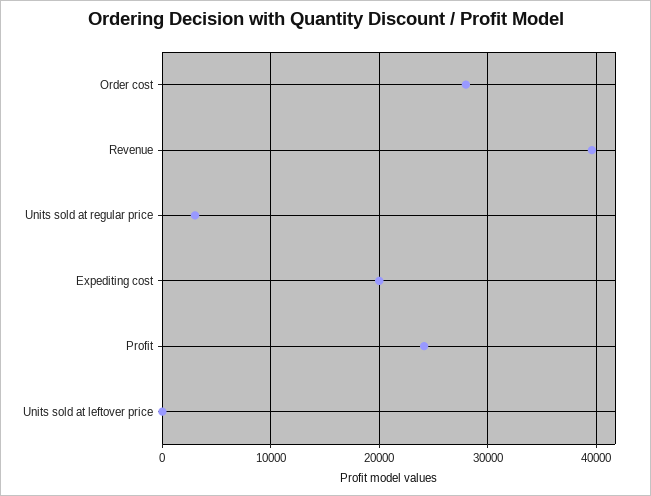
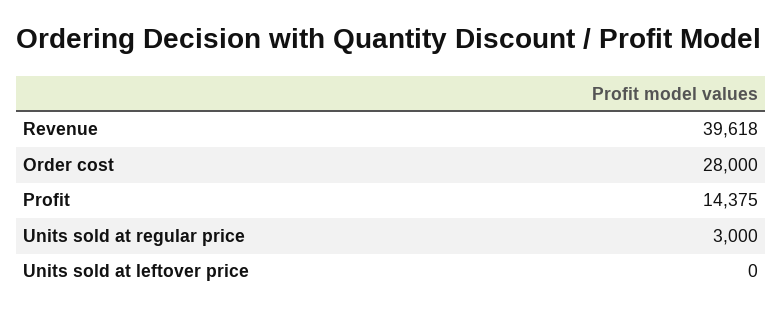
Expediting cost: 20000 -> none
Profit: 24000 -> 14375

